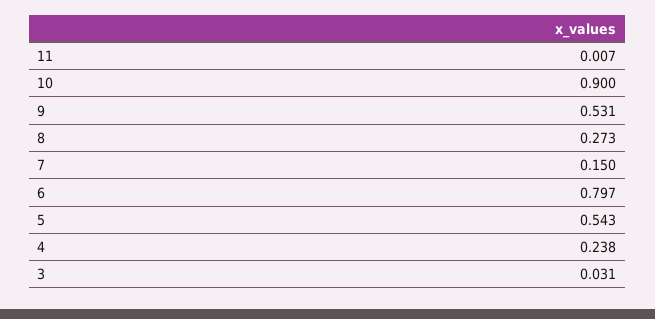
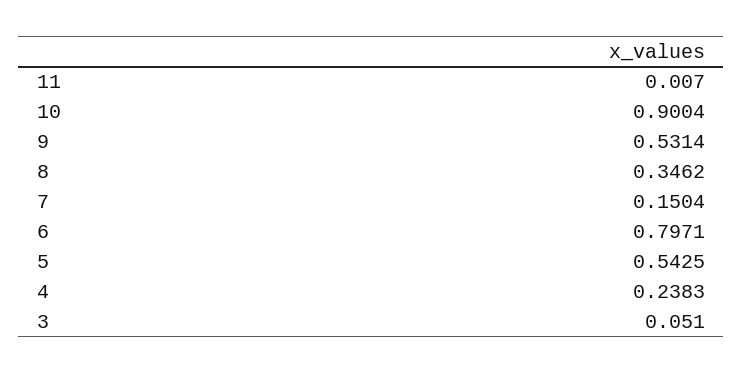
8: 0.273 -> 0.3462
3: 0.031 -> 0.051

